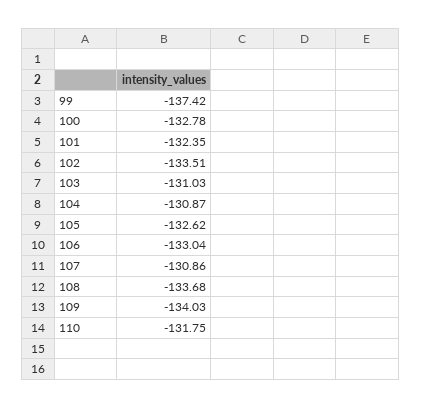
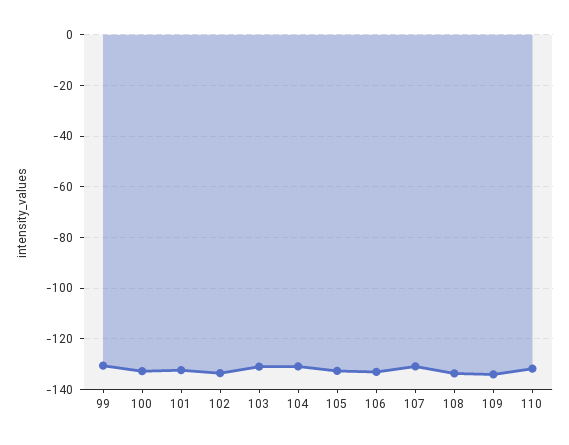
99: -137.42 -> -130

